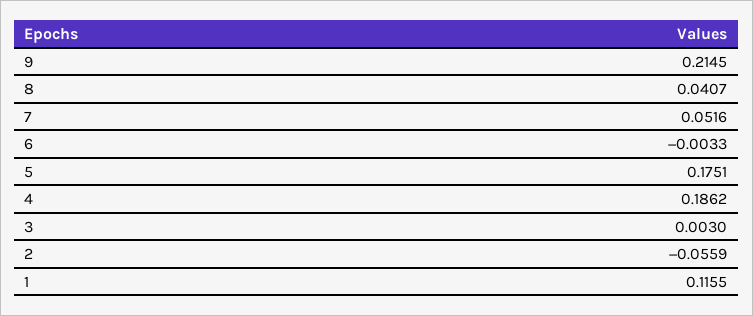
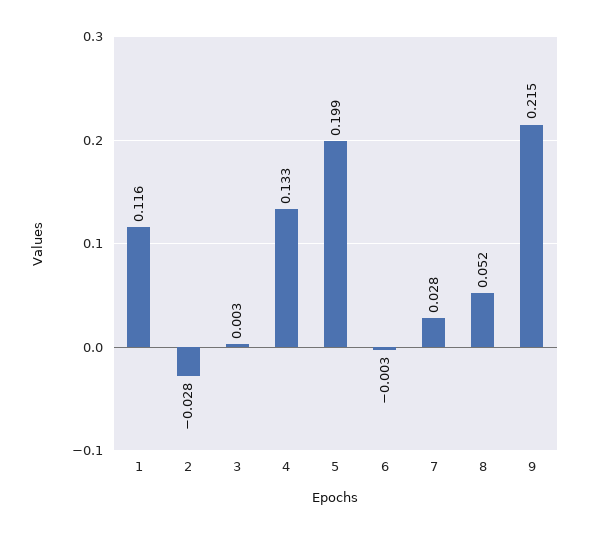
8: 0.0407 -> 0.052
7: 0.0516 -> 0.028
5: 0.1751 -> 0.199
4: 0.1862 -> 0.133
2: -0.0559 -> -0.028

